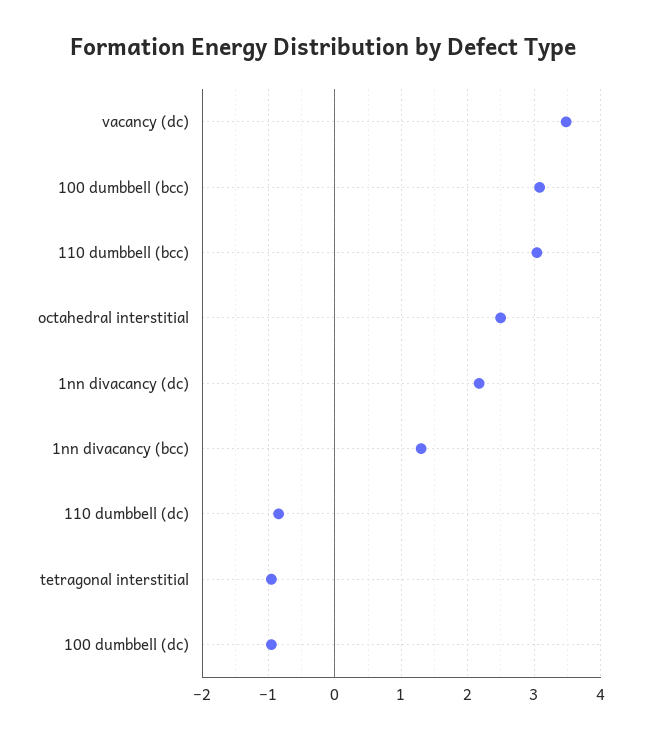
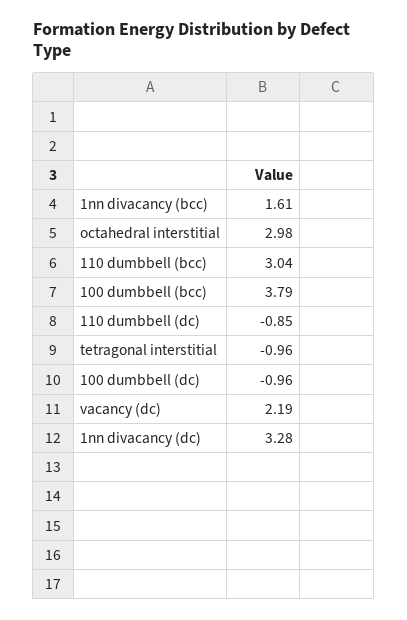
vacancy (dc): 3.5 -> 2.19
100 dumbbell (bcc): 3.1 -> 3.79
octahedral interstitial: 2.5 -> 2.98
1nn divacancy (dc): 2.2 -> 3.28
1nn divacancy (bcc): 1.3 -> 1.61

